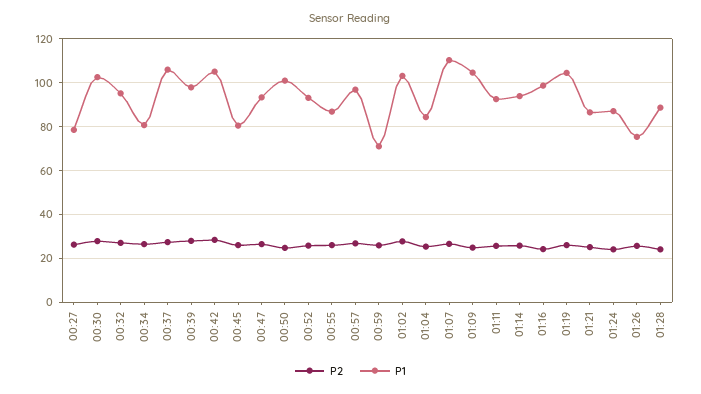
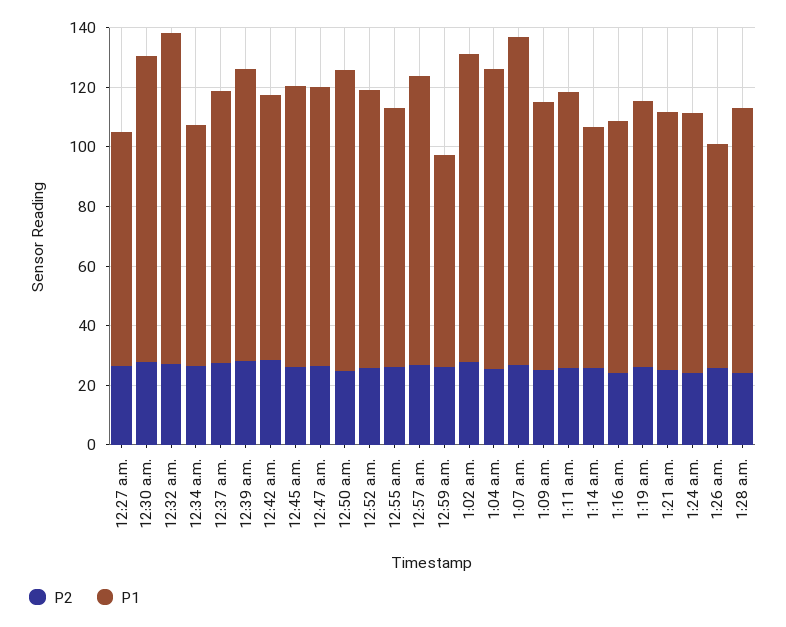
P1, 00:32: 95 -> 110
P1, 00:37: 105 -> 90
P1, 00:42: 105 -> 90
P1, 00:45: 80 -> 95
P1, 01:04: 85 -> 100
P1, 01:09: 105 -> 90
P1, 01:14: 95 -> 80
P1, 01:16: 100 -> 85
P1, 01:19: 105 -> 90

